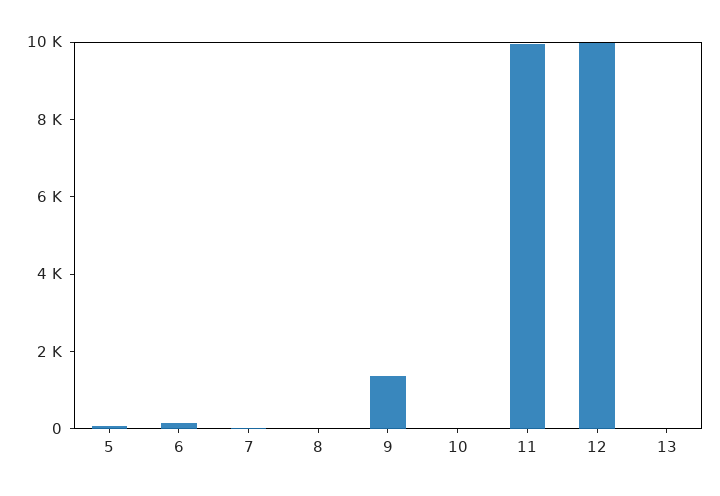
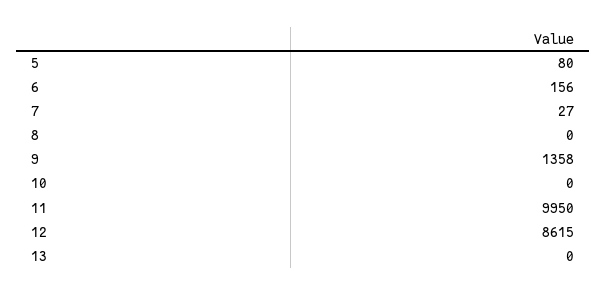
12: 10000 -> 8615

